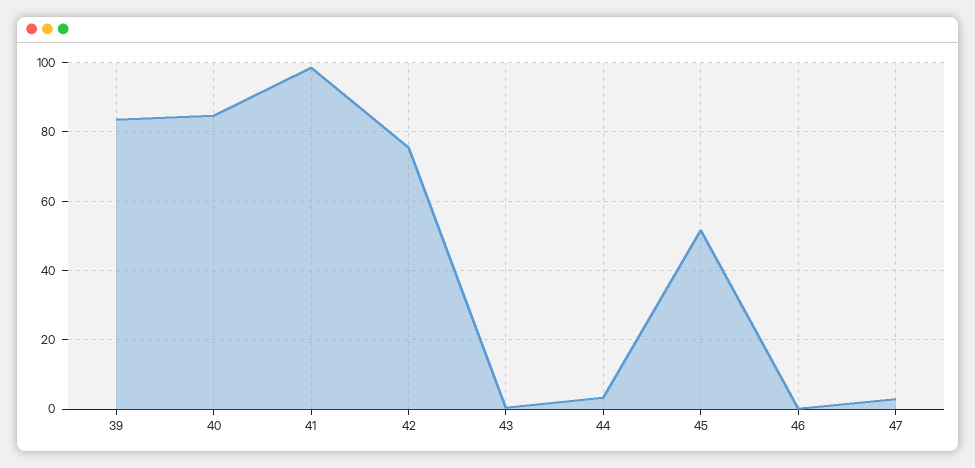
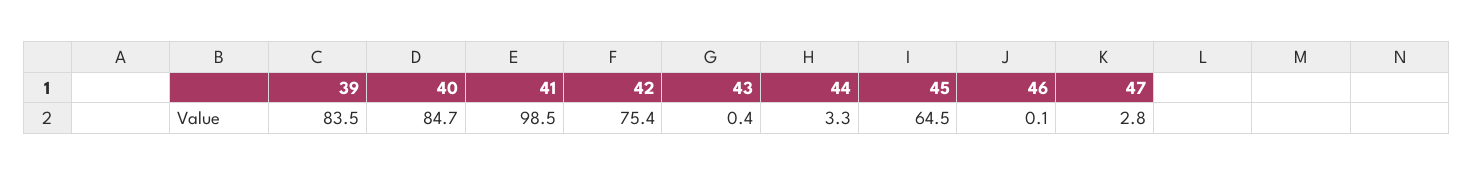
45: 52 -> 64.5

